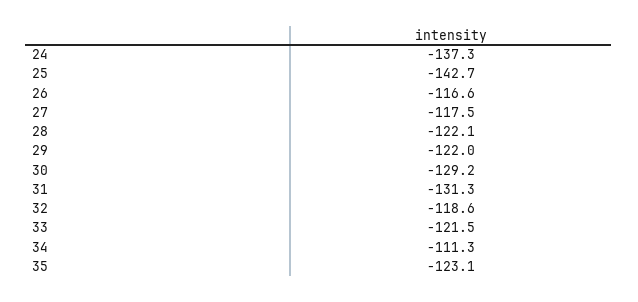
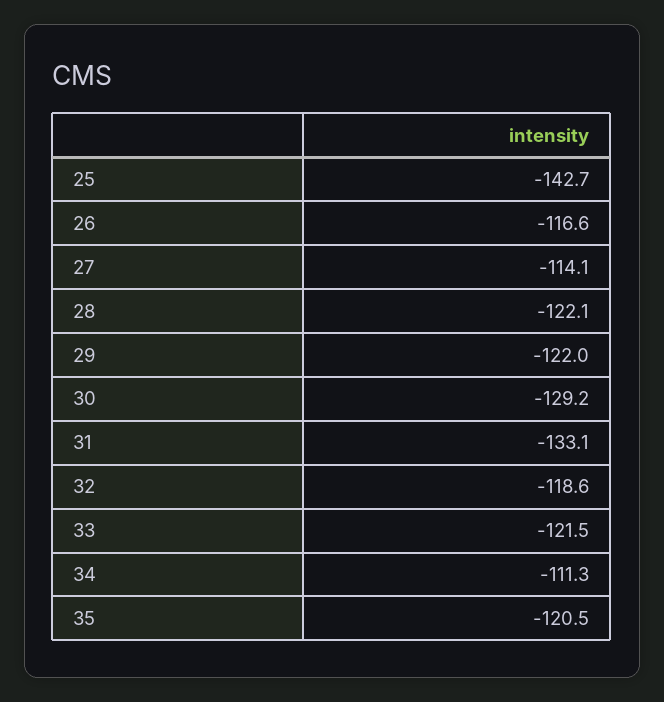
24: -137.3 -> none
27: -117.5 -> -114.1
31: -131.3 -> -133.1
35: -123.1 -> -120.5

